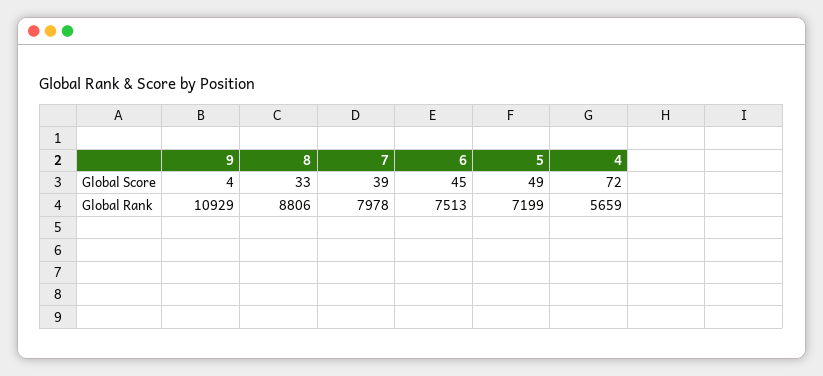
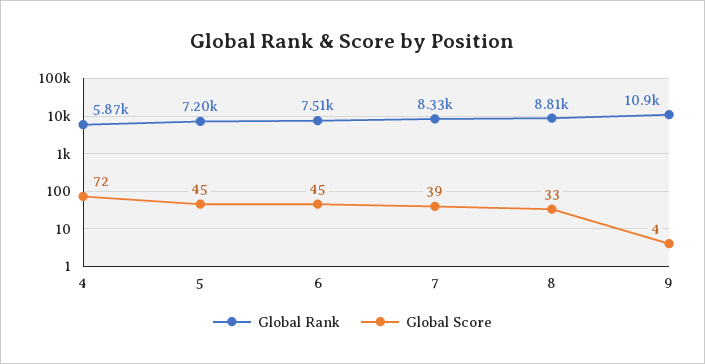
Global Score, 5: 49 -> 45
Global Rank, 7: 7978 -> 8330
Global Rank, 4: 5659 -> 5870

